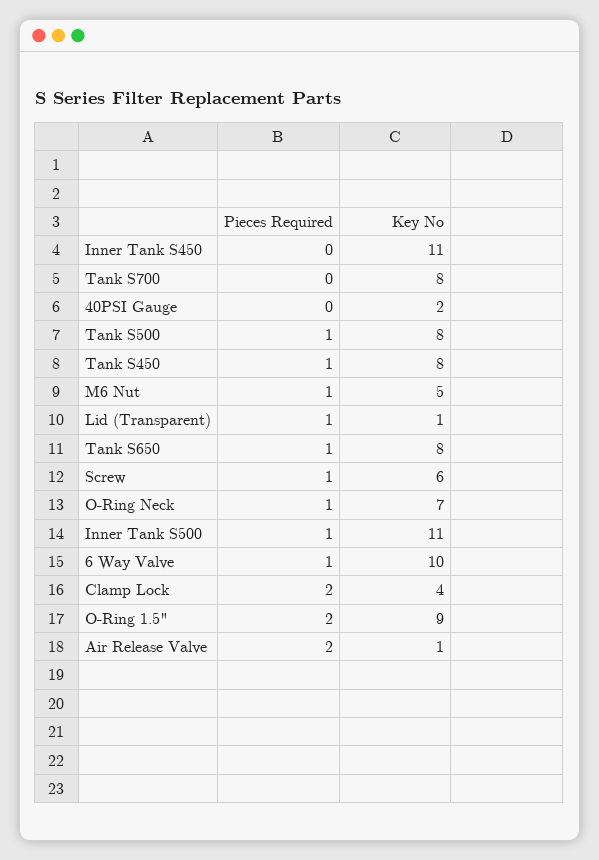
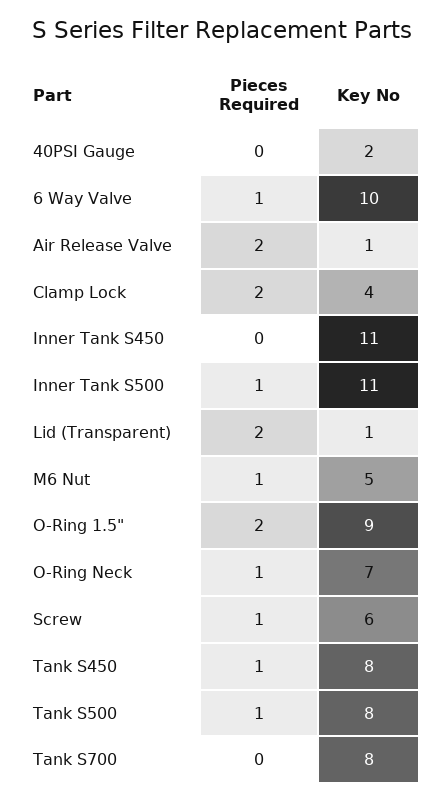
Pieces Required, Lid (Transparent): 1 -> 2
Pieces Required, Tank S650: 1 -> none
Key No, Tank S650: 8 -> none

